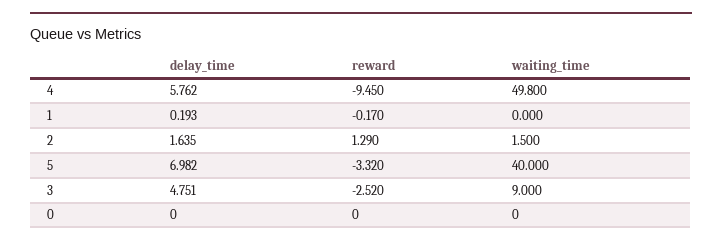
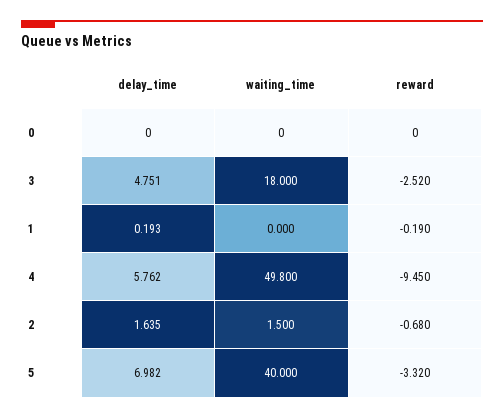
reward, 1: -0.17 -> -0.19
reward, 2: 1.29 -> -0.68
waiting_time, 3: 9 -> 18

